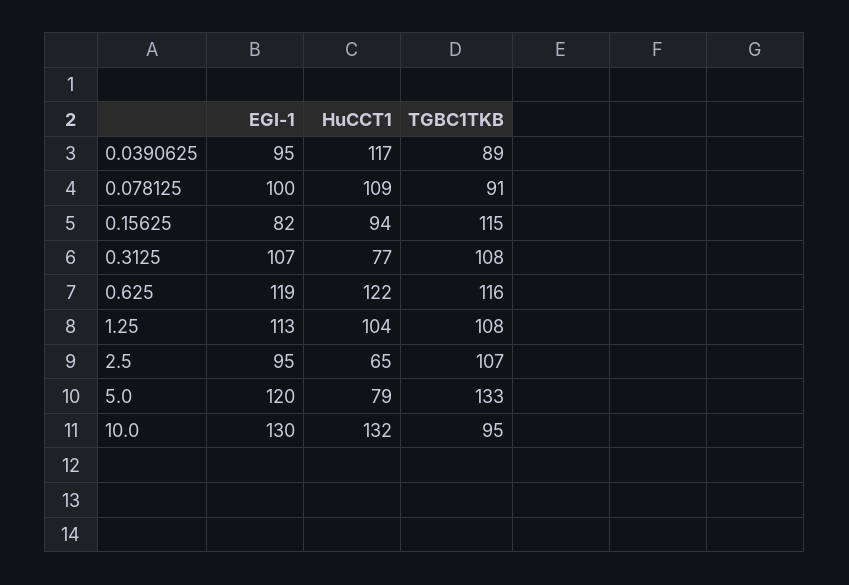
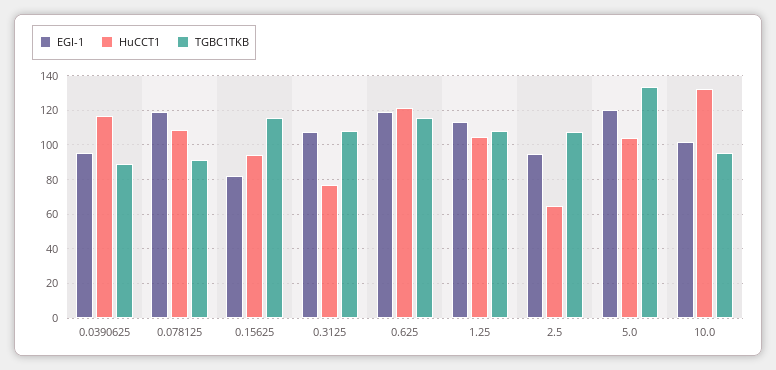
EGI-1, 0.078125: 100 -> 120
HuCCT1, 5.0: 79 -> 105
EGI-1, 10.0: 130 -> 100

